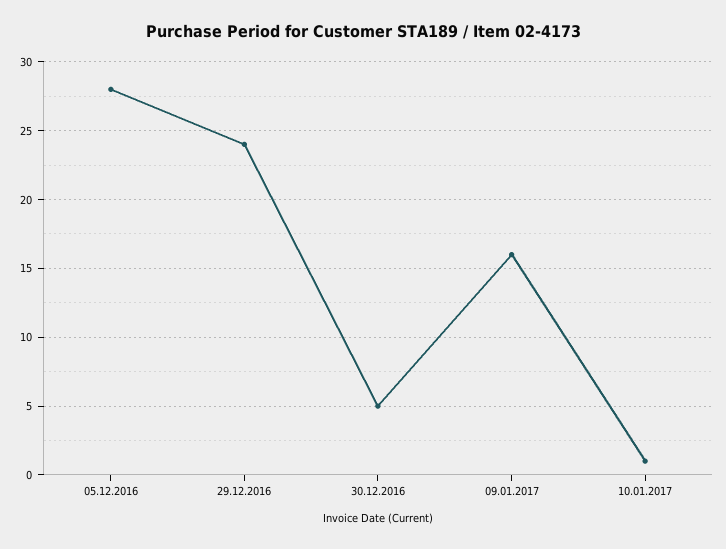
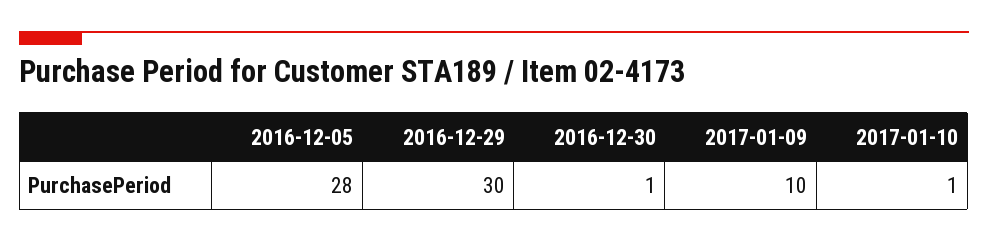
29.12.2016: 24 -> 30
30.12.2016: 5 -> 1
09.01.2017: 16 -> 10

